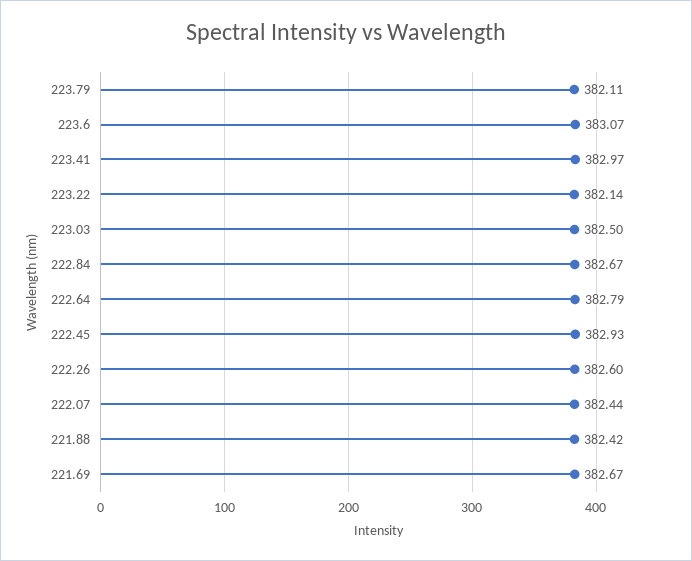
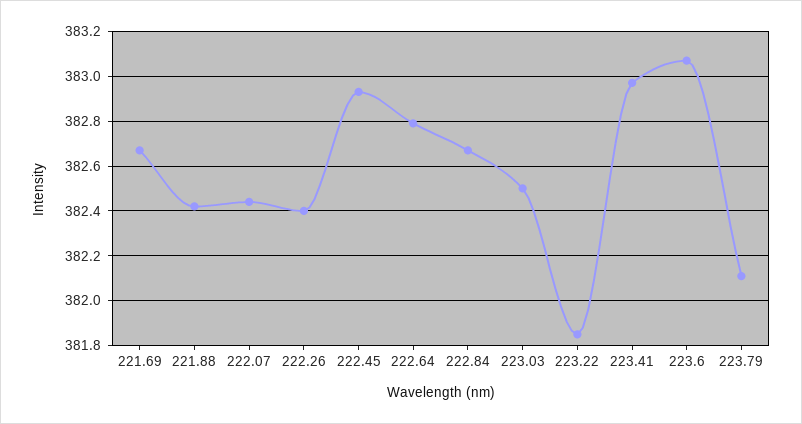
223.22: 382.14 -> 381.85
222.26: 382.6 -> 382.4

